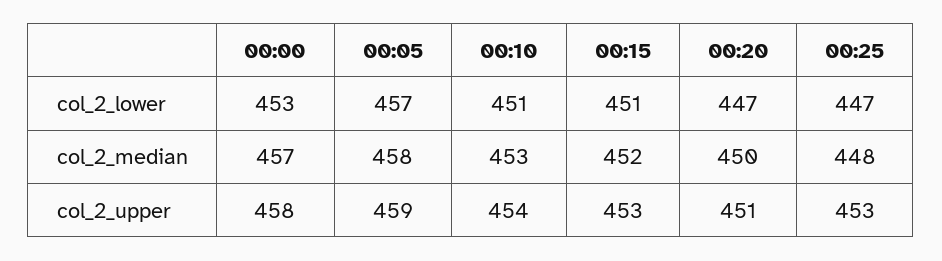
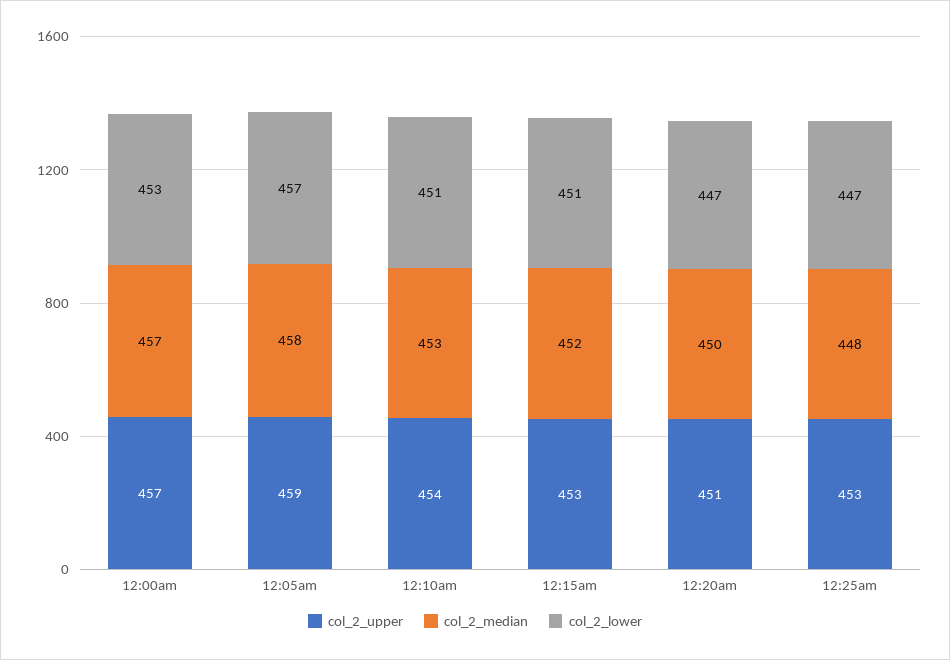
col_2_upper, 00:00: 458 -> 457

